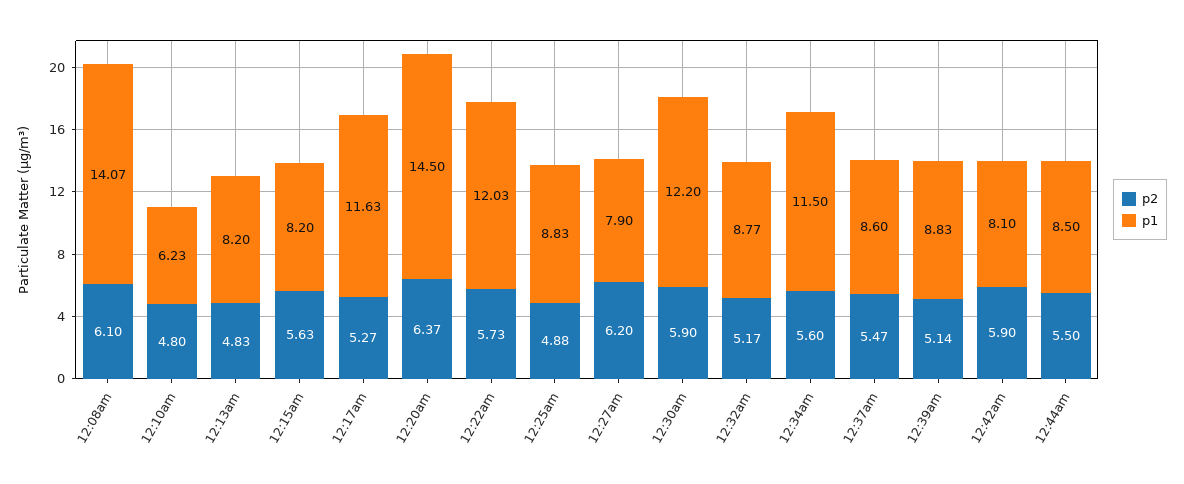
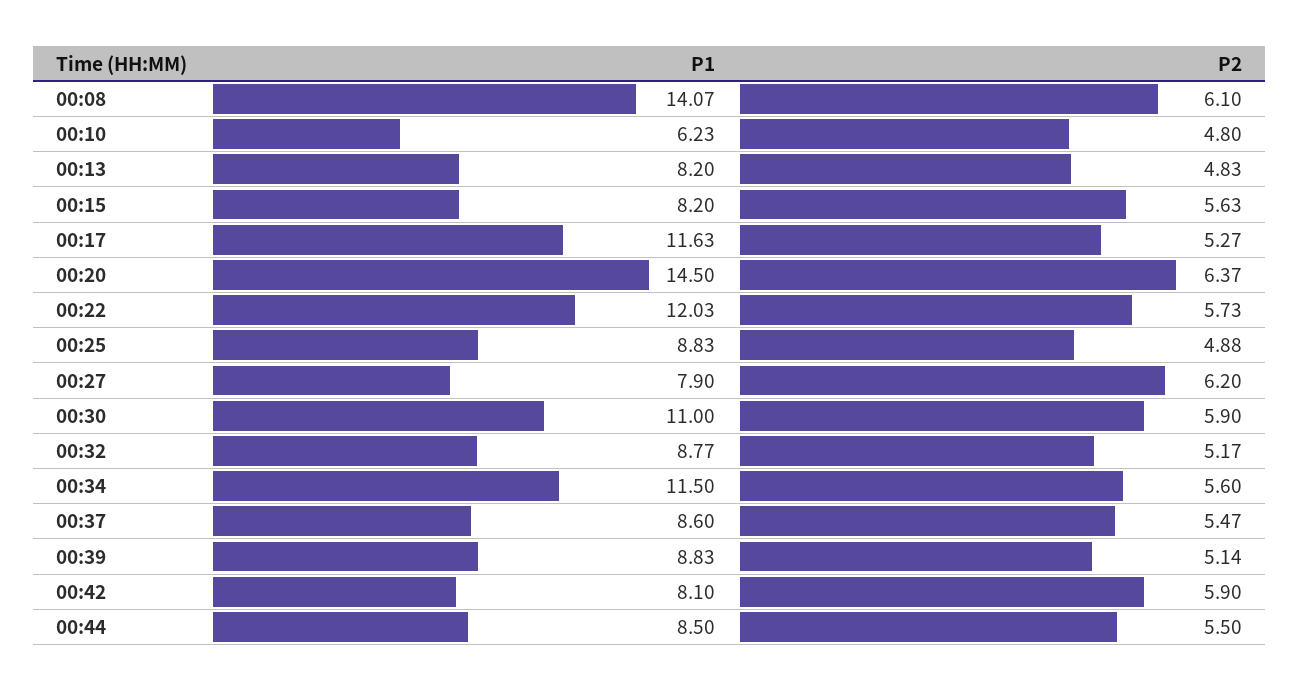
p1, 12:30am: 12.2 -> 11

